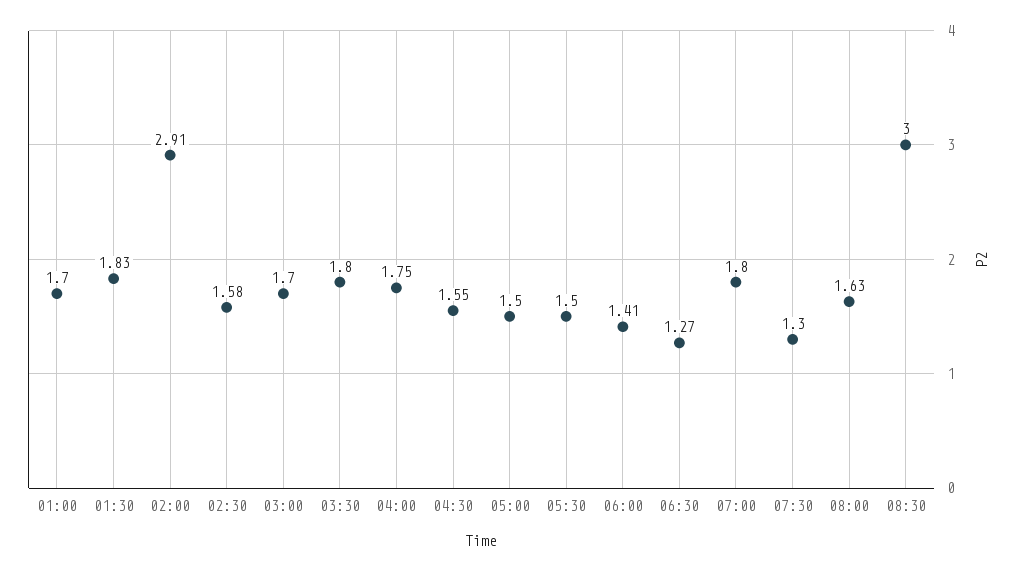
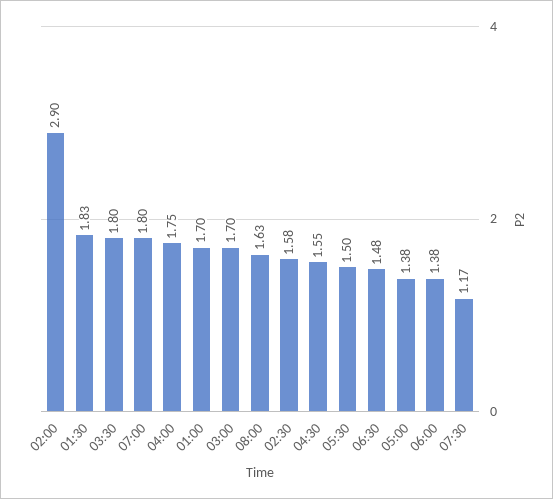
02:00: 2.91 -> 2.9
05:00: 1.5 -> 1.38
06:00: 1.41 -> 1.38
06:30: 1.27 -> 1.48
07:30: 1.3 -> 1.17
08:30: 3 -> none

